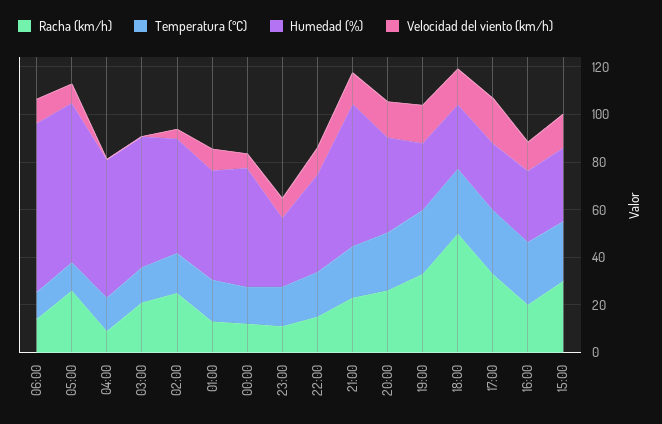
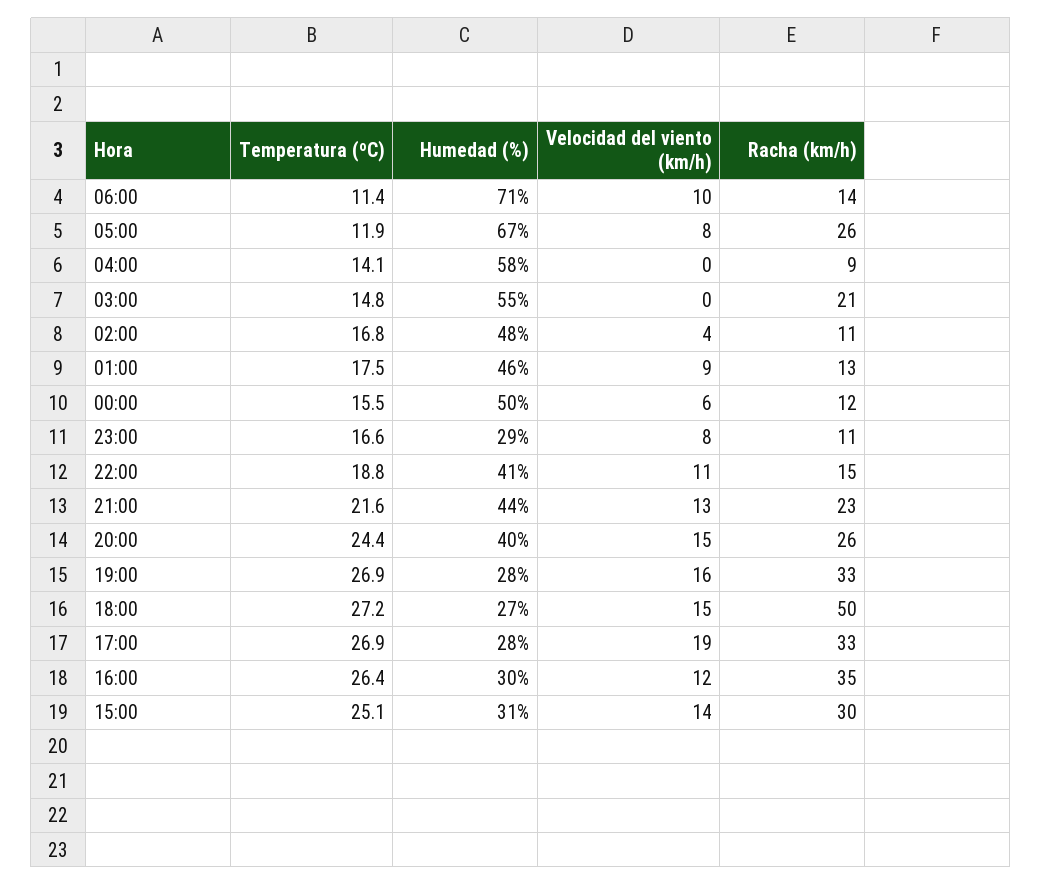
Racha (km/h), 02:00: 25 -> 11
Humedad (%), 21:00: 60 -> 44
Racha (km/h), 16:00: 20 -> 35

